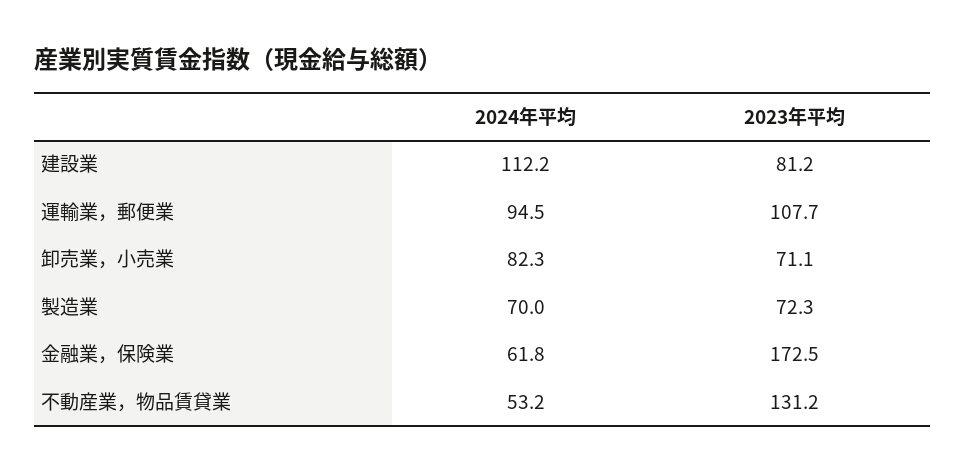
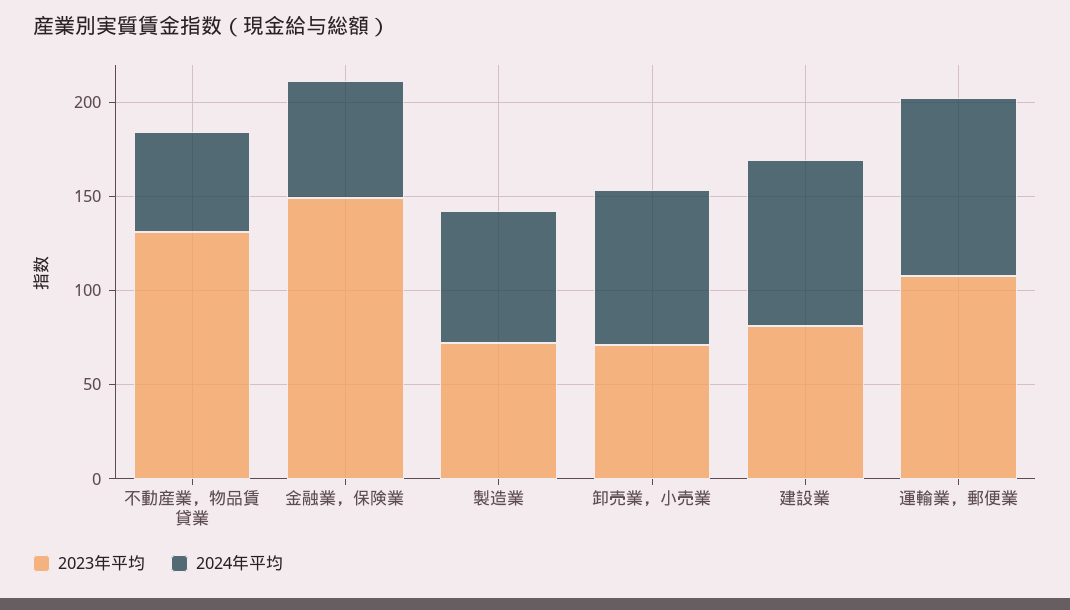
2024年平均, 建設業: 112.2 -> 90
2023年平均, 金融業，保険業: 172.5 -> 150

